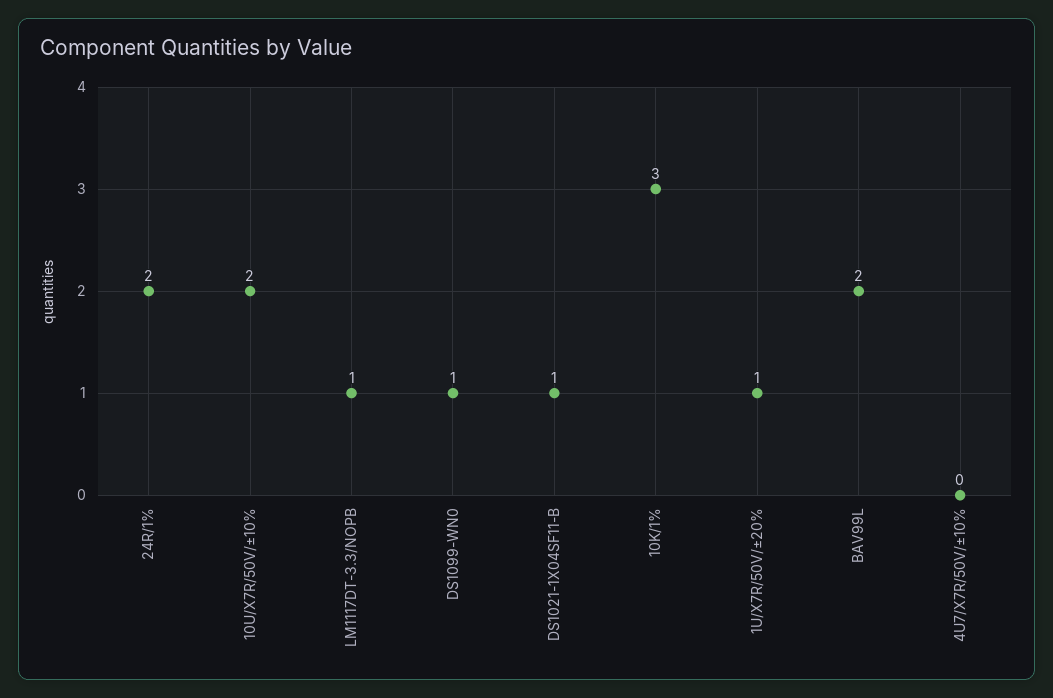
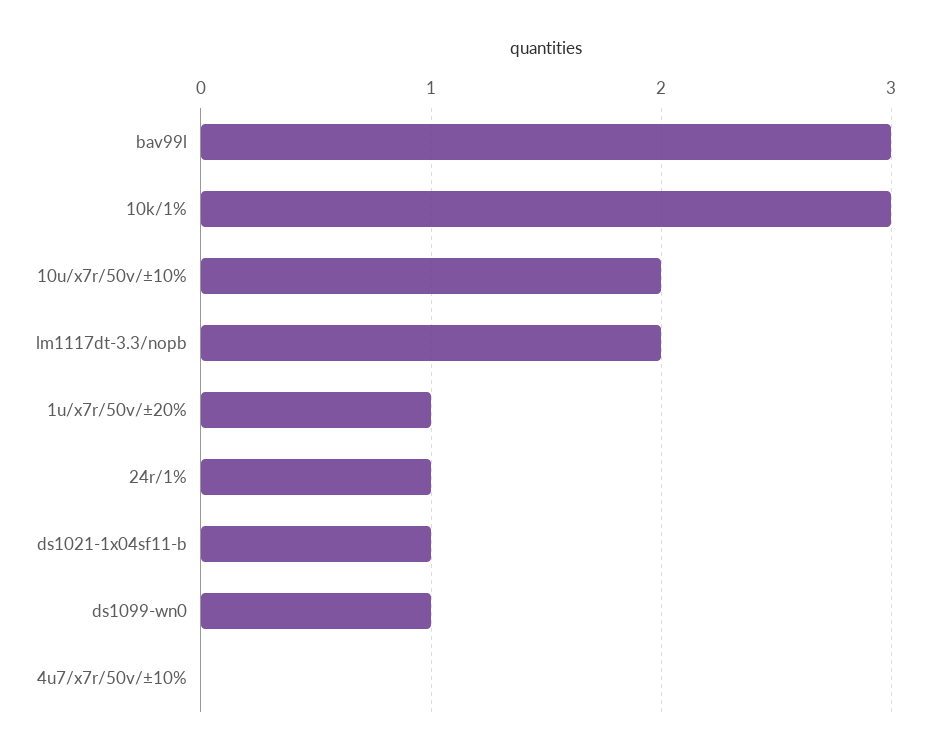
24R/1%: 2 -> 1
LM1117DT-3.3/NOPB: 1 -> 2
BAV99L: 2 -> 3

